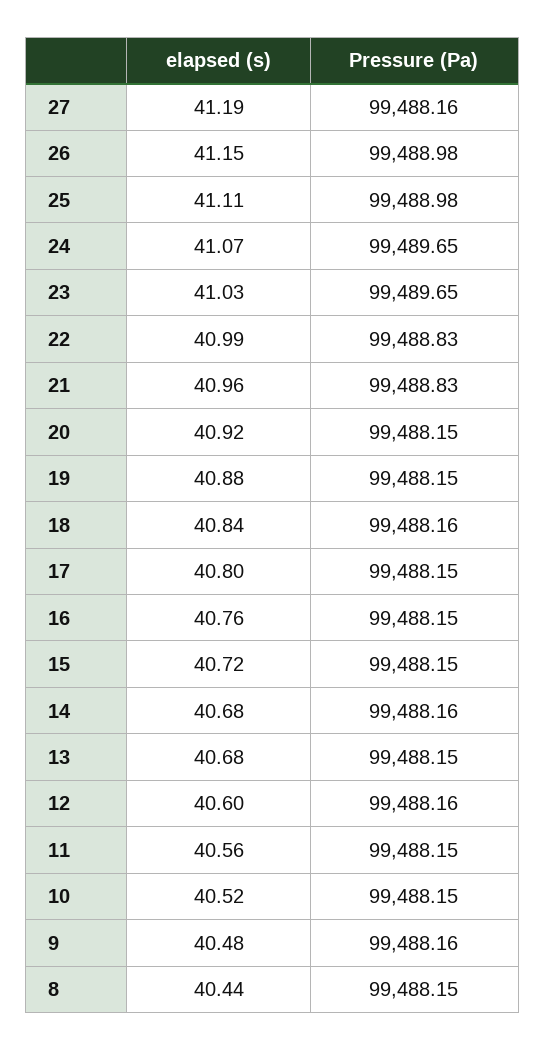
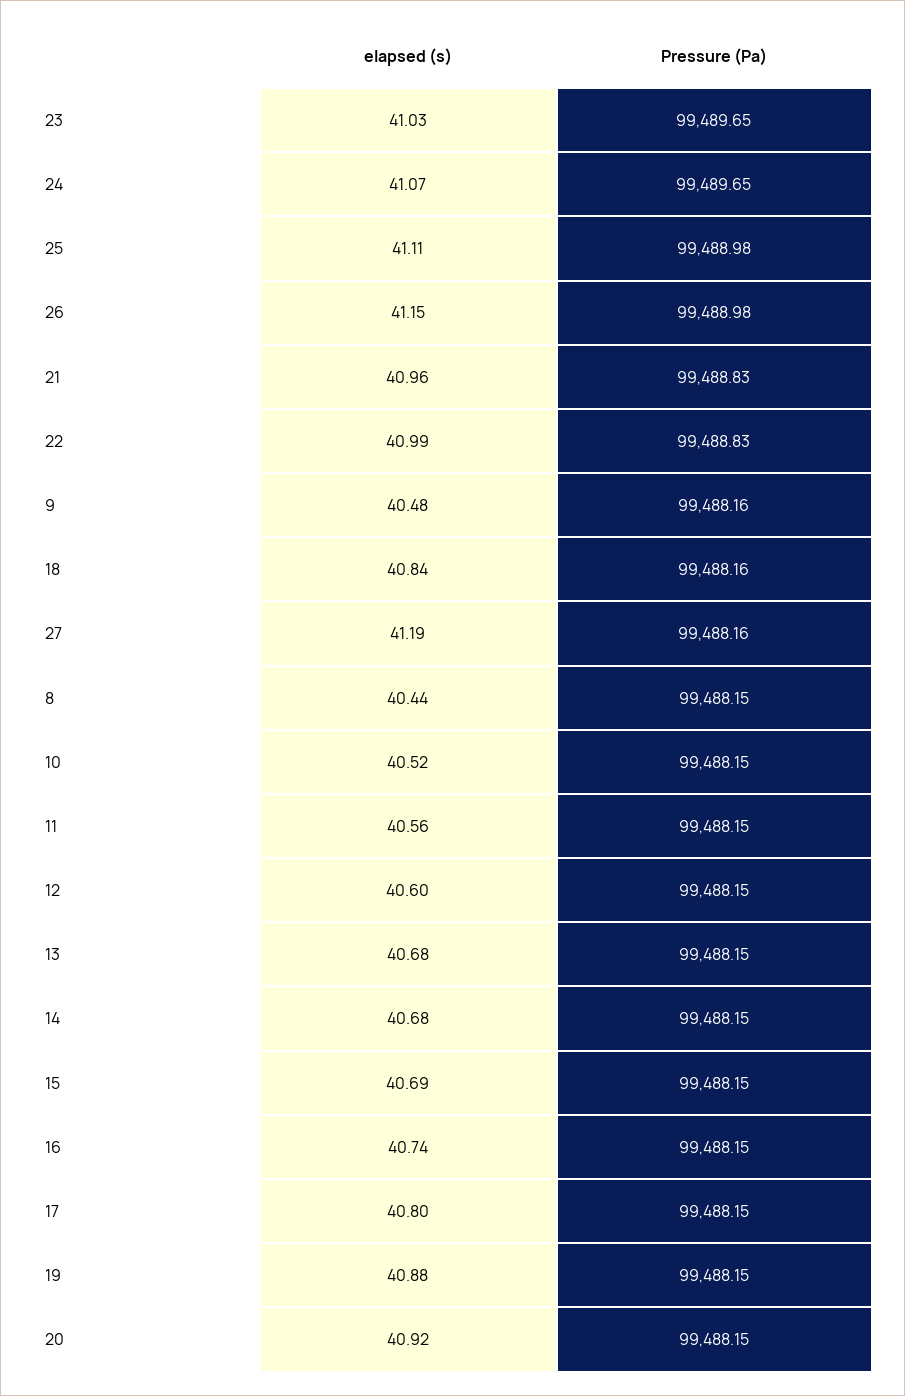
elapsed (s), 16: 40.76 -> 40.74
elapsed (s), 15: 40.72 -> 40.69
Pressure (Pa), 14: 99488.16 -> 99488.15
Pressure (Pa), 12: 99488.16 -> 99488.15

